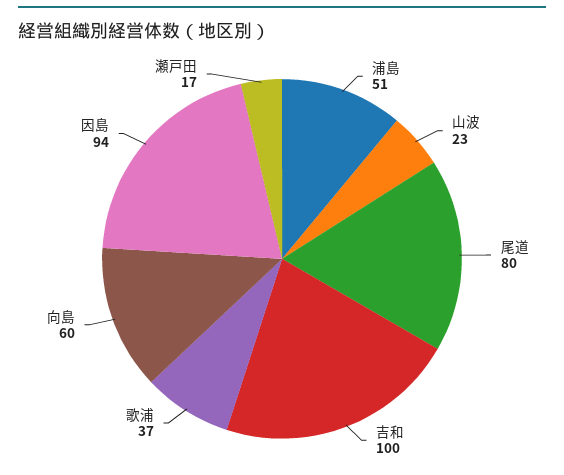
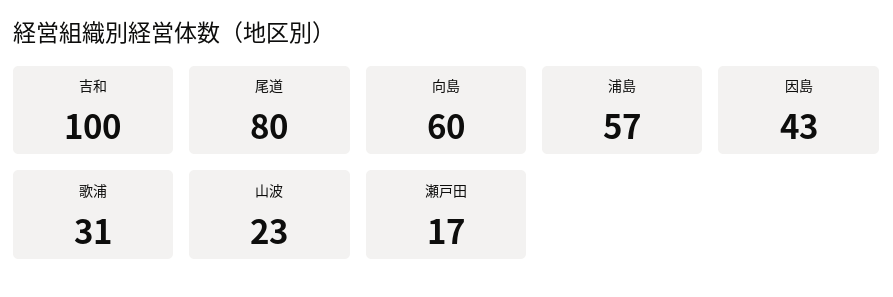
浦島: 51 -> 57
歌浦: 37 -> 31
因島: 94 -> 43

